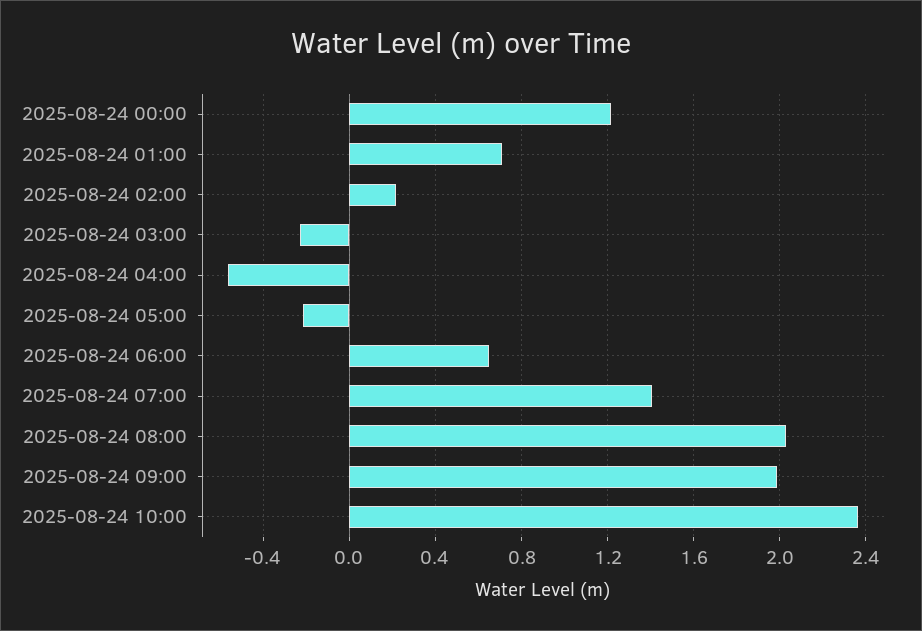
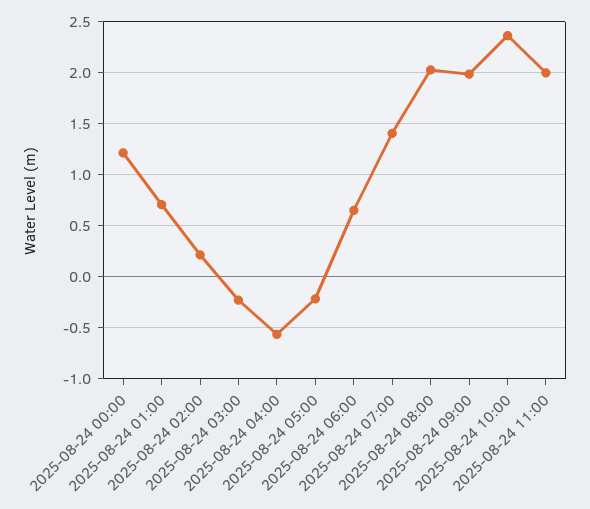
2025-08-24 11:00: none -> 2

